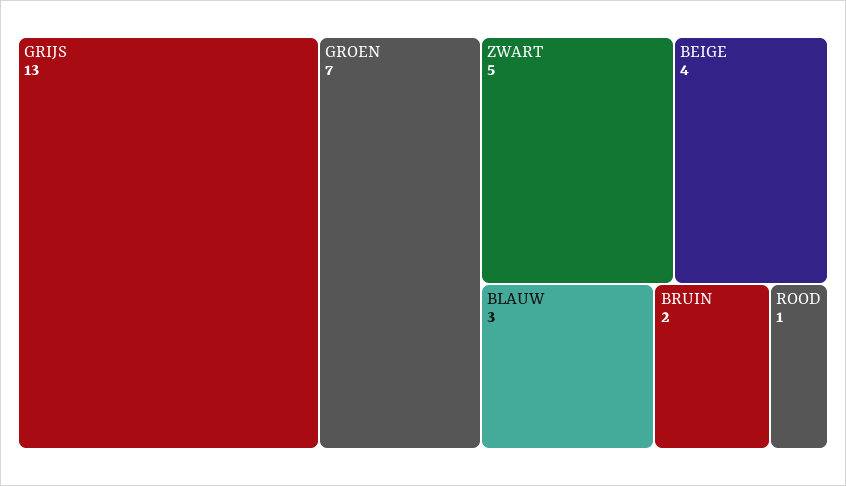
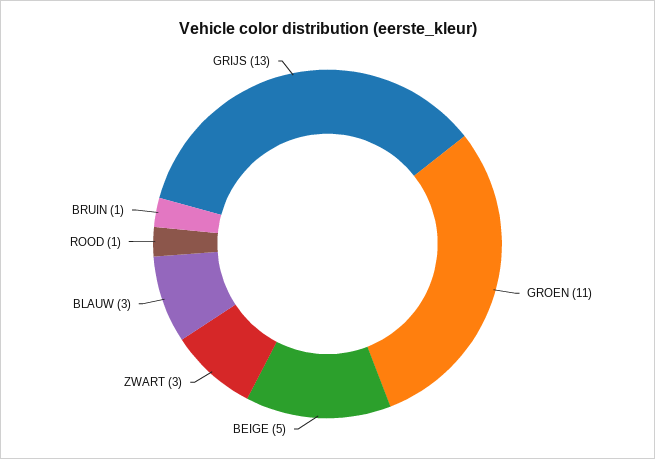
GROEN: 7 -> 11
ZWART: 5 -> 3
BEIGE: 4 -> 5
BRUIN: 2 -> 1

